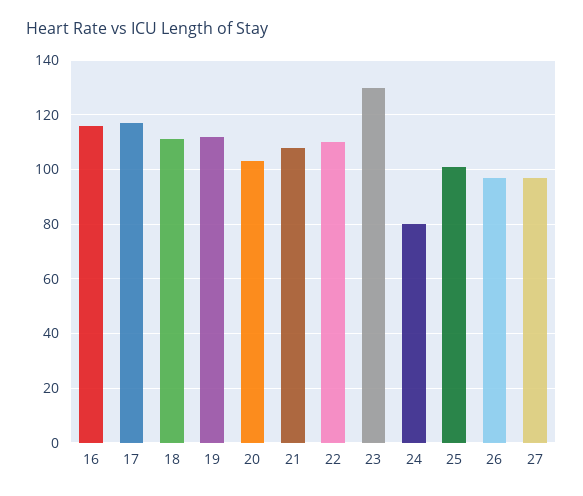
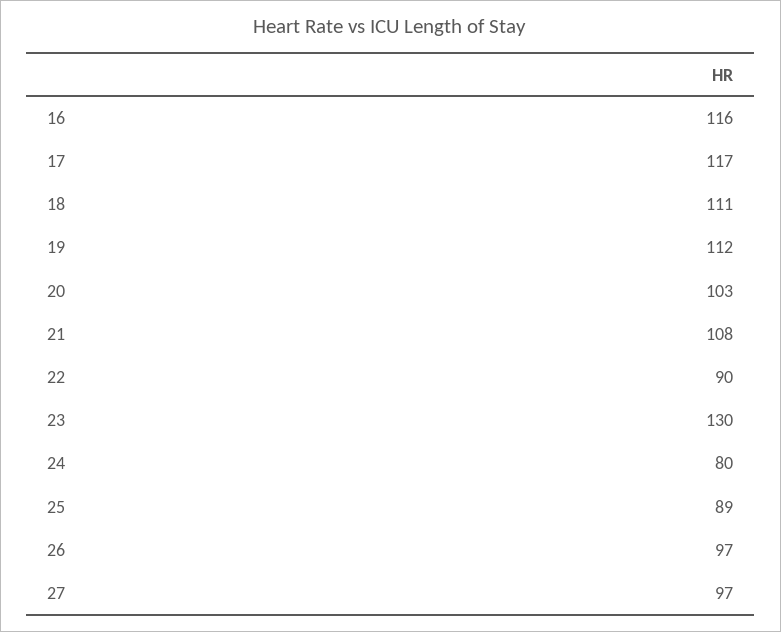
22: 110 -> 90
25: 100 -> 89

